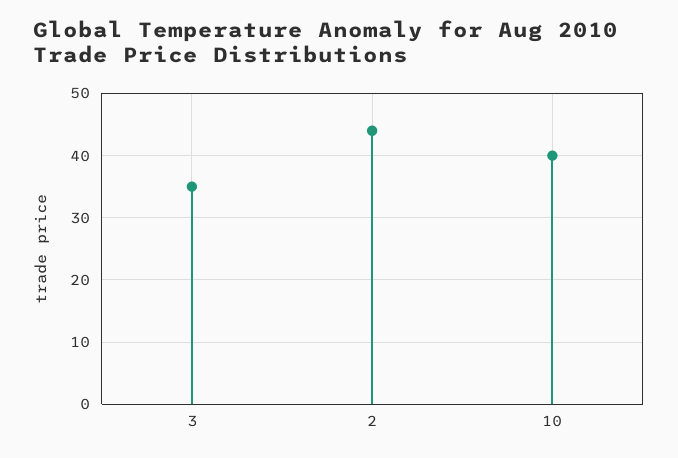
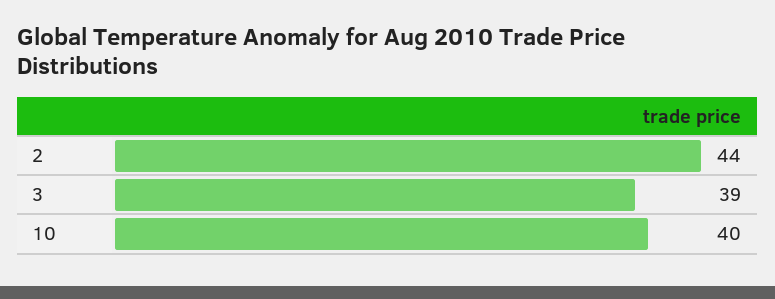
3: 35 -> 39

